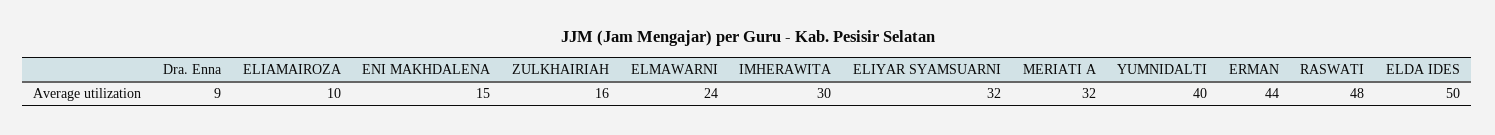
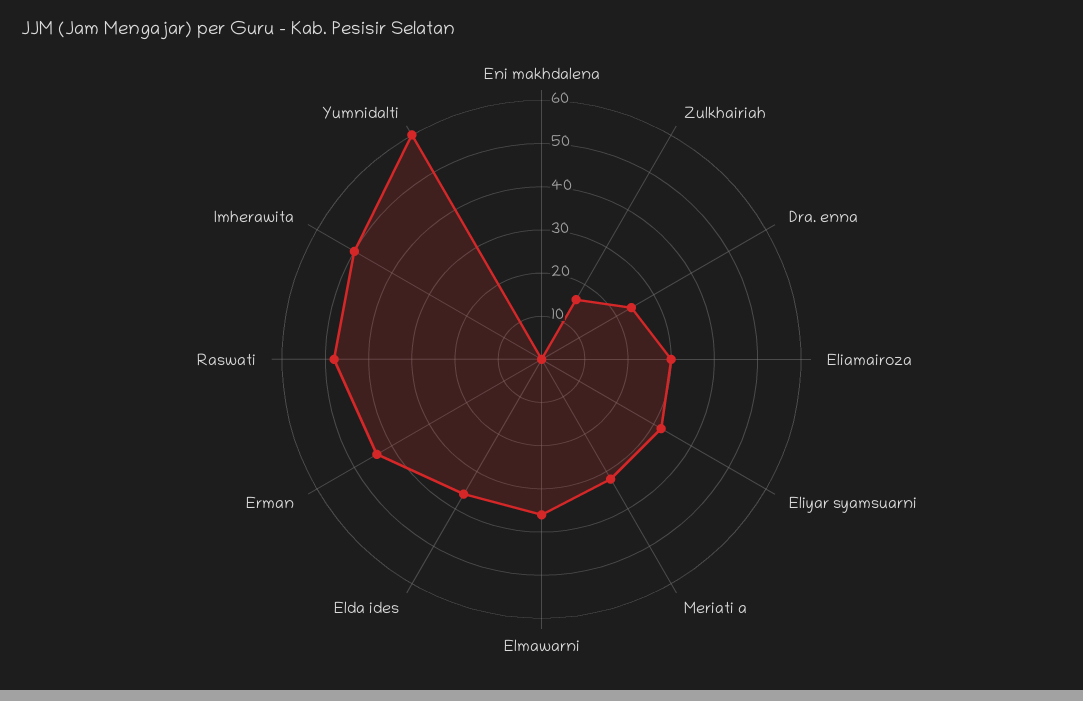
Dra. Enna: 9 -> 25
ELIAMAIROZA: 10 -> 30
ENI MAKHDALENA: 15 -> 0
ELMAWARNI: 24 -> 35
IMHERAWITA: 30 -> 50
YUMNIDALTI: 40 -> 60
ELDA IDES: 50 -> 35

